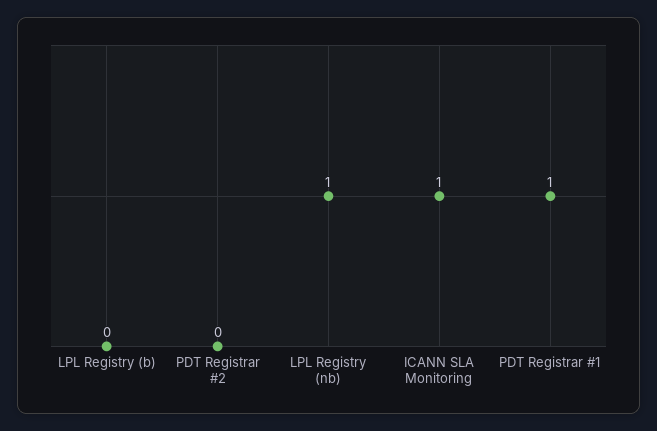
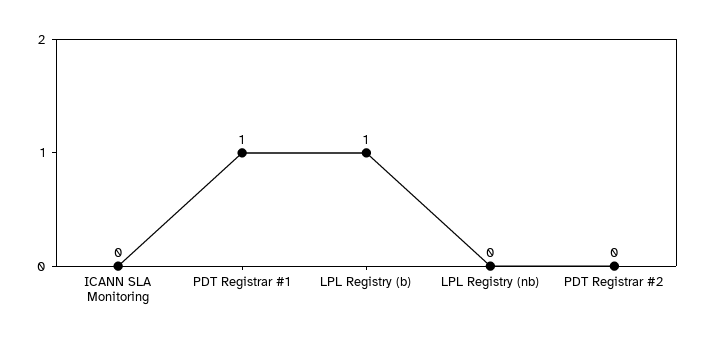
LPL Registry (b): 0 -> 1
LPL Registry (nb): 1 -> 0
ICANN SLA Monitoring: 1 -> 0

